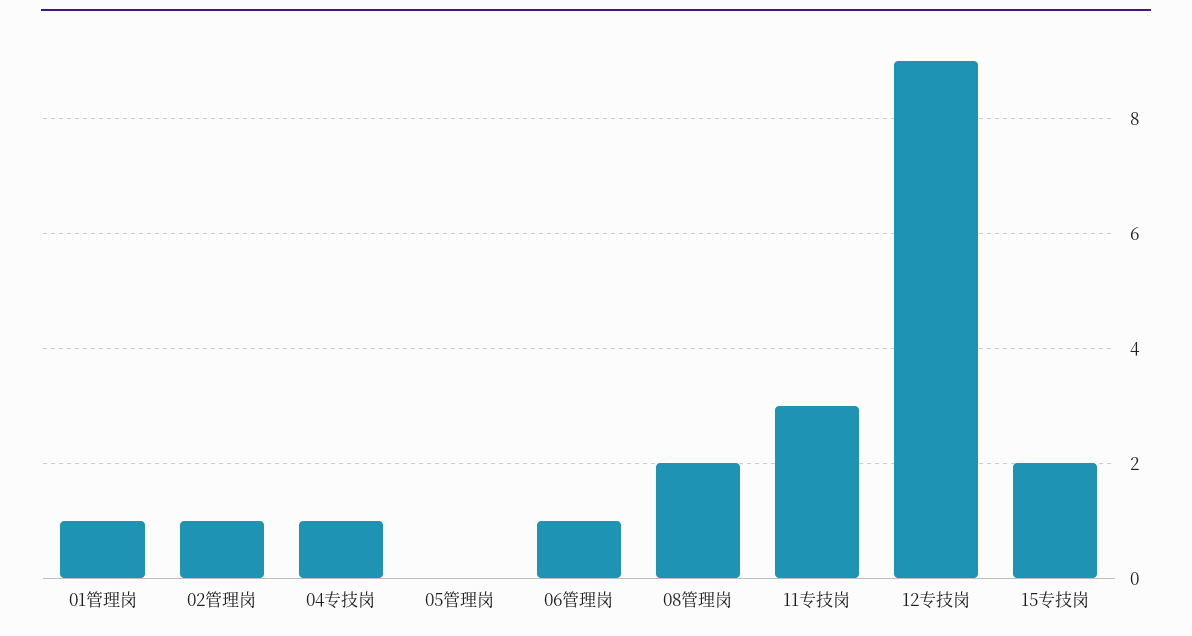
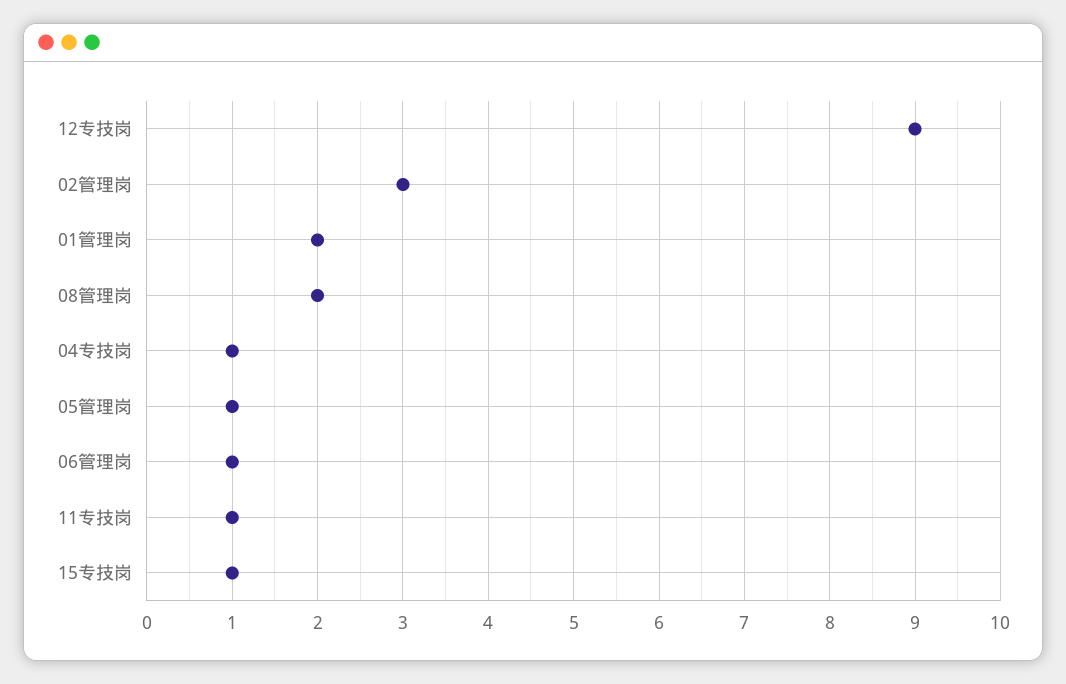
01管理岗: 1 -> 2
02管理岗: 1 -> 3
05管理岗: 0 -> 1
11专技岗: 3 -> 1
15专技岗: 2 -> 1

